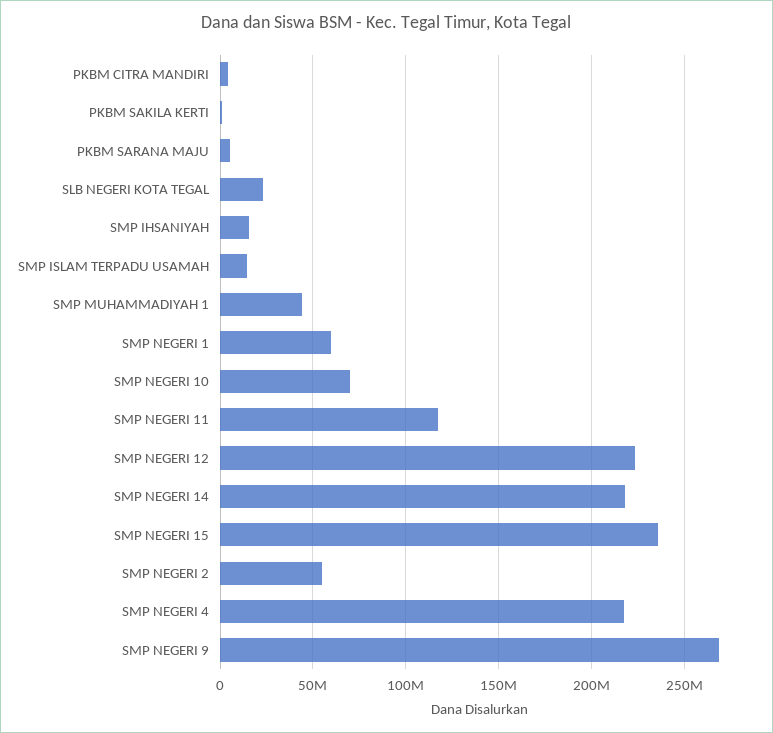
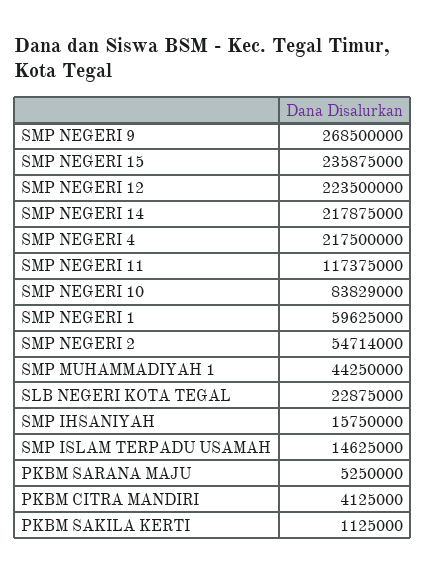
SMP NEGERI 10: 70000000 -> 83829000

